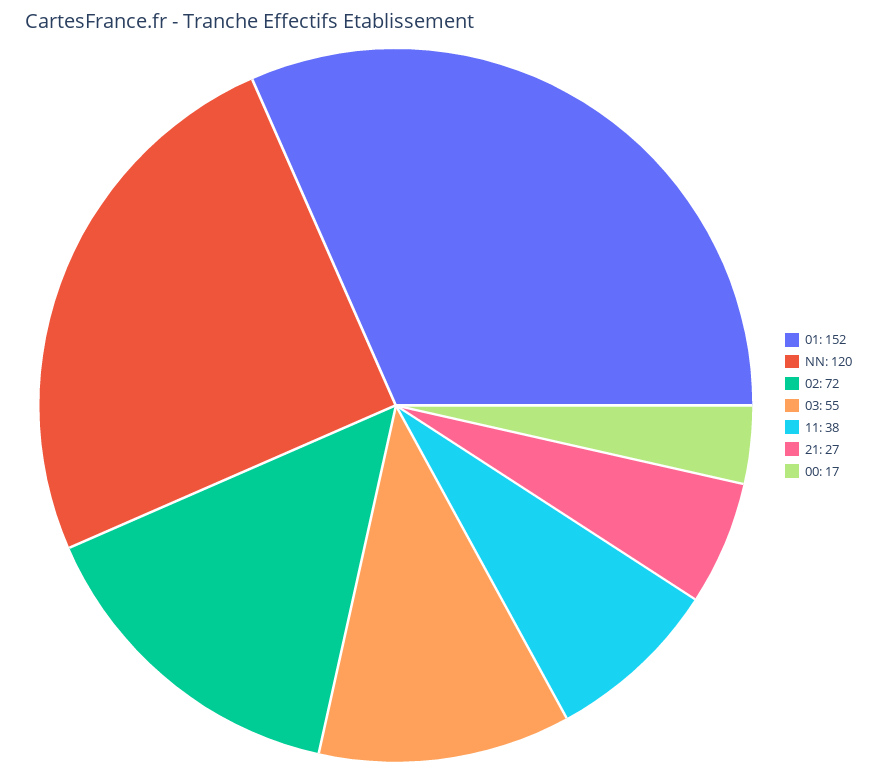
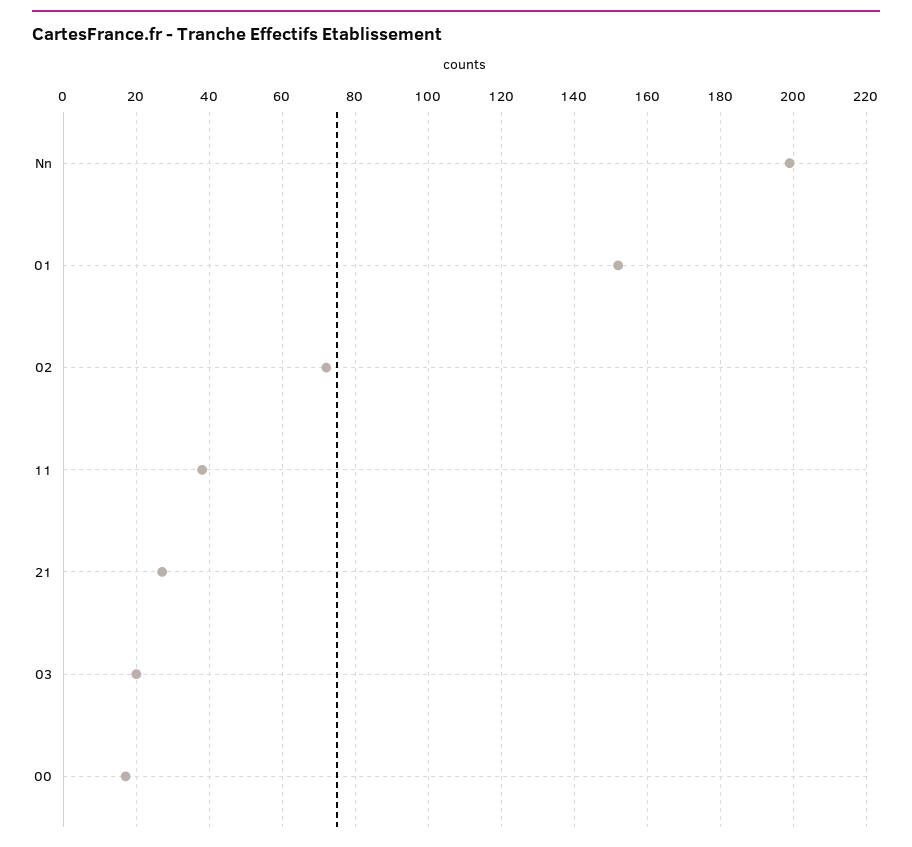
NN: 120 -> 200
03: 55 -> 20

